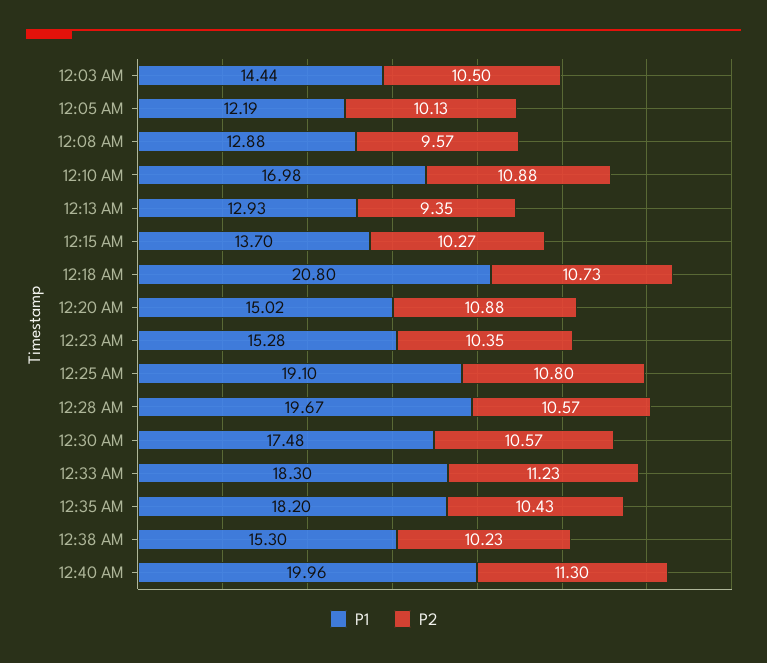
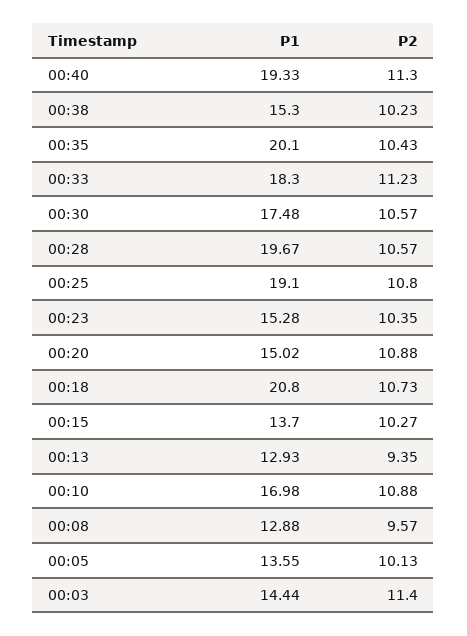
P2, 12:03 AM: 10.5 -> 11.4
P1, 12:05 AM: 12.19 -> 13.55
P1, 12:35 AM: 18.2 -> 20.1
P1, 12:40 AM: 19.96 -> 19.33

